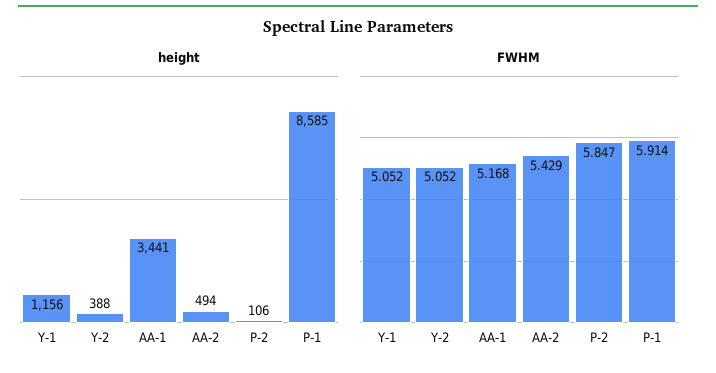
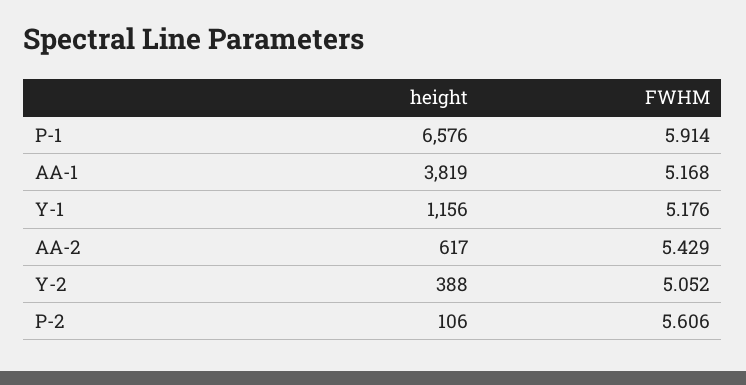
height, AA-1: 3441 -> 3819
height, AA-2: 494 -> 617
height, P-1: 8585 -> 6576
FWHM, Y-1: 5.052 -> 5.176
FWHM, P-2: 5.847 -> 5.606

